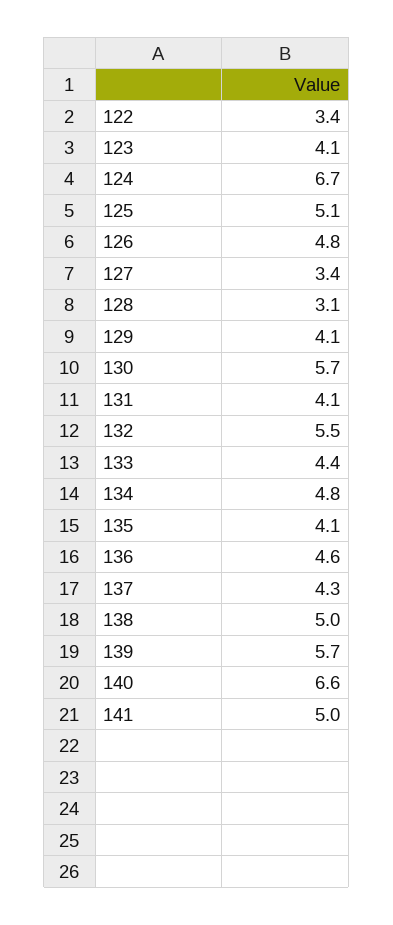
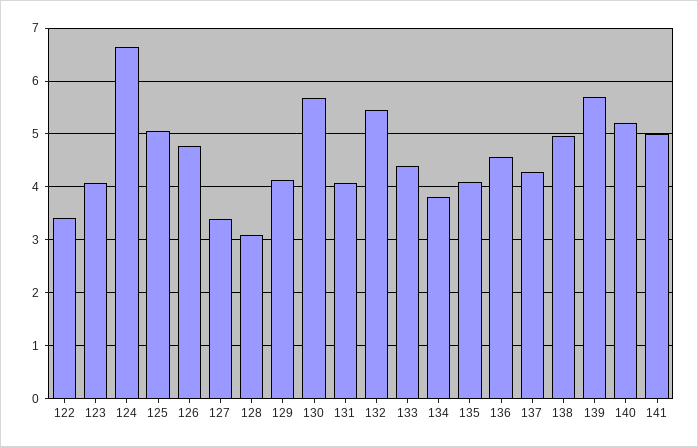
134: 4.8 -> 3.8
140: 6.6 -> 5.2

